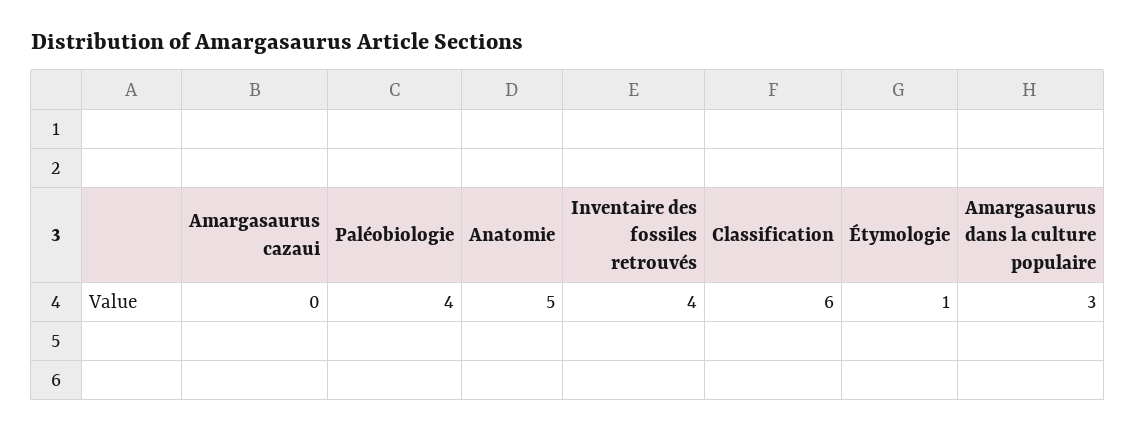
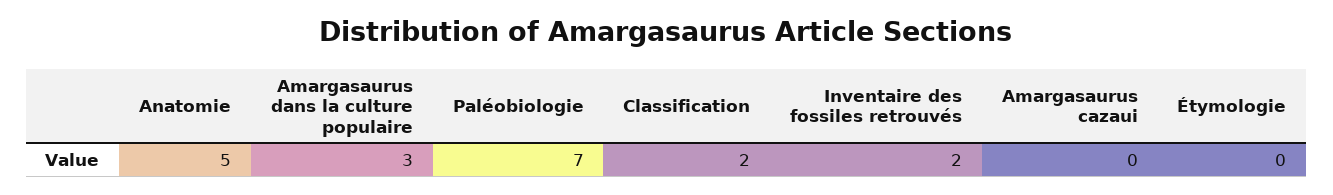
Paléobiologie: 4 -> 7
Inventaire des fossiles retrouvés: 4 -> 2
Classification: 6 -> 2
Étymologie: 1 -> 0

